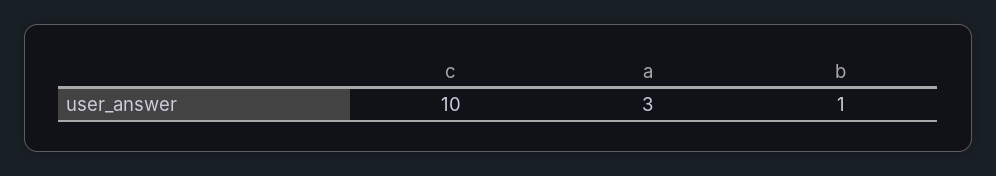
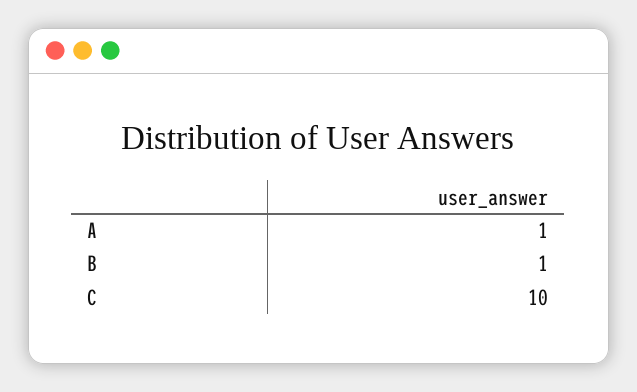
a: 3 -> 1

